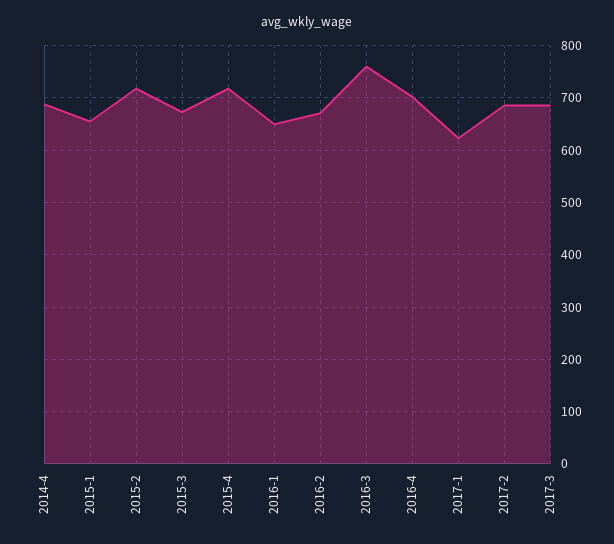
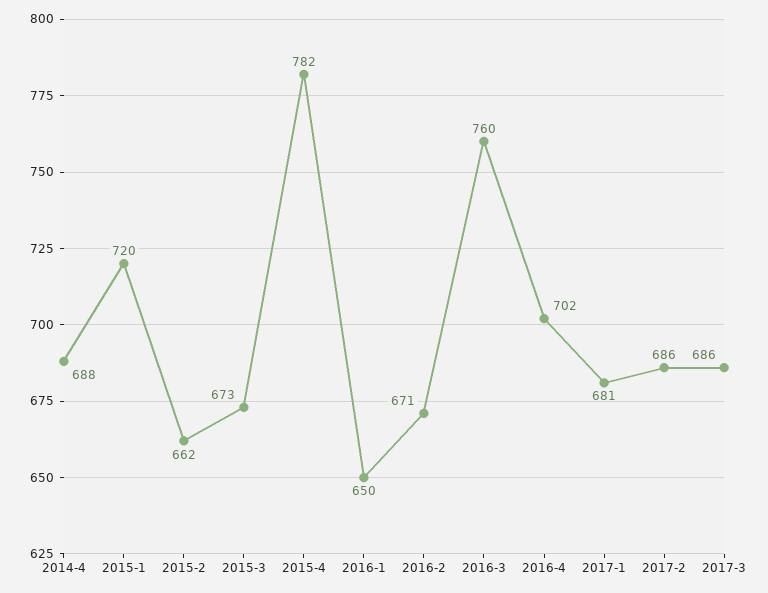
2015-1: 660 -> 720
2015-2: 720 -> 662
2015-4: 720 -> 782
2017-1: 620 -> 681

